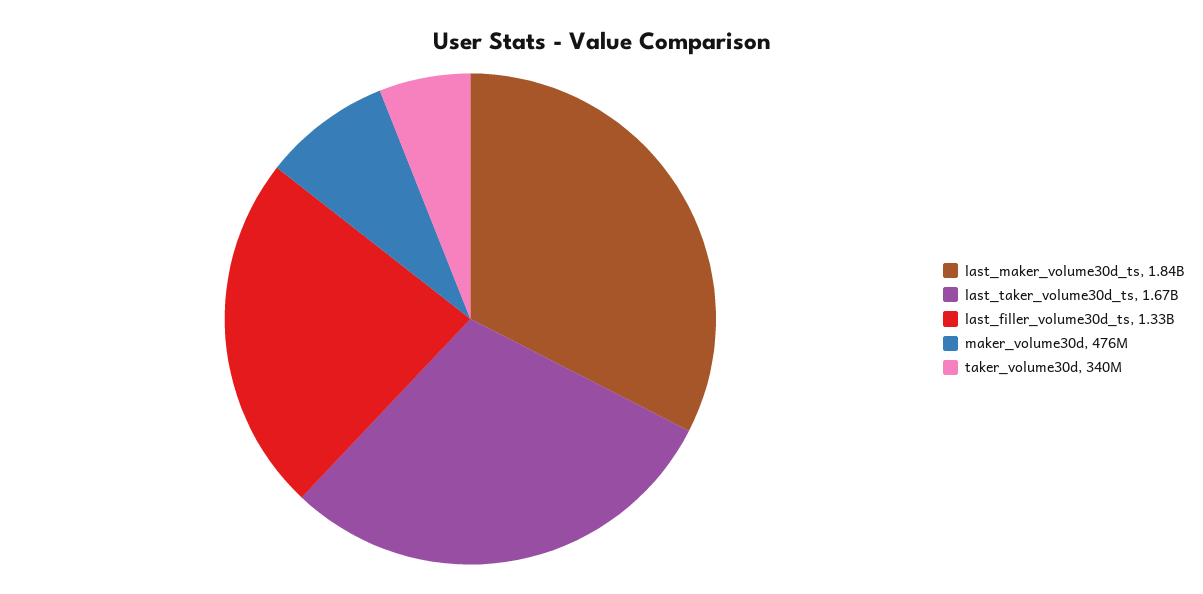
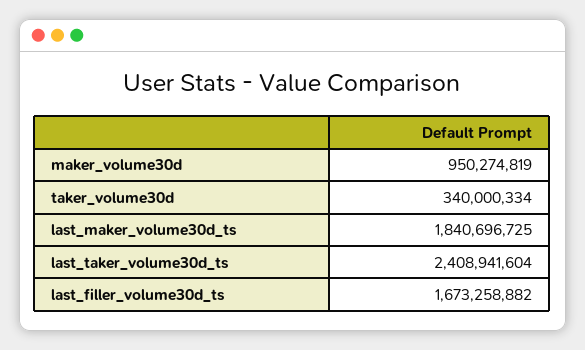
last_taker_volume30d_ts: 1670000000 -> 2408941604
last_filler_volume30d_ts: 1330000000 -> 1673258882
maker_volume30d: 476000000 -> 950274819

